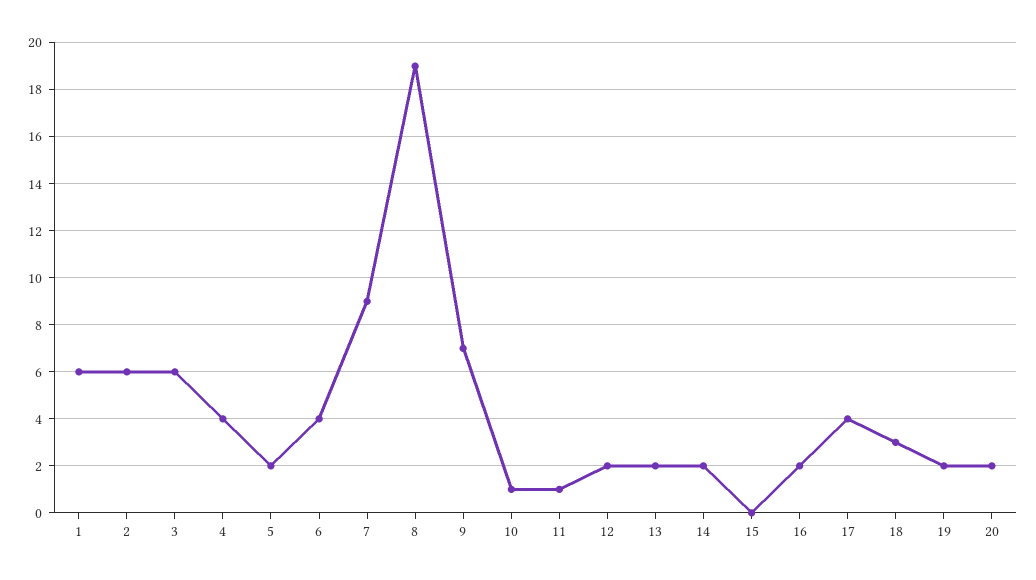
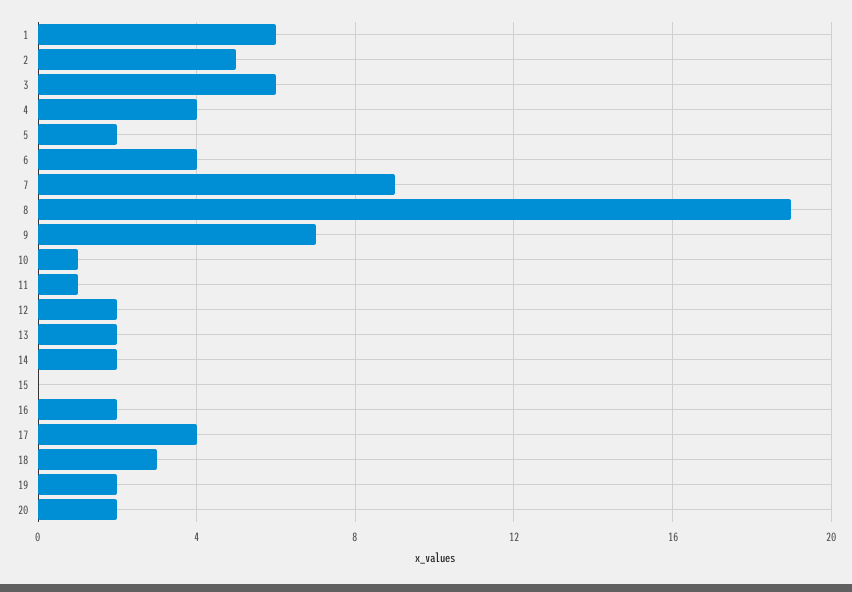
2: 6 -> 5

